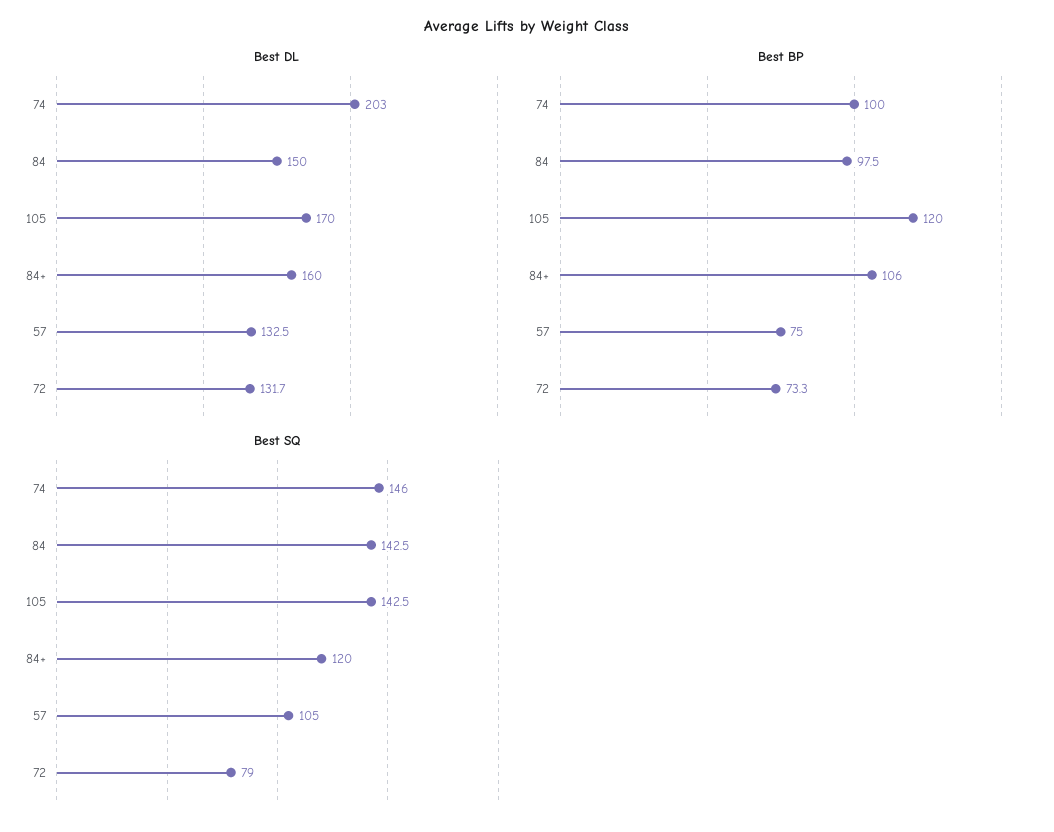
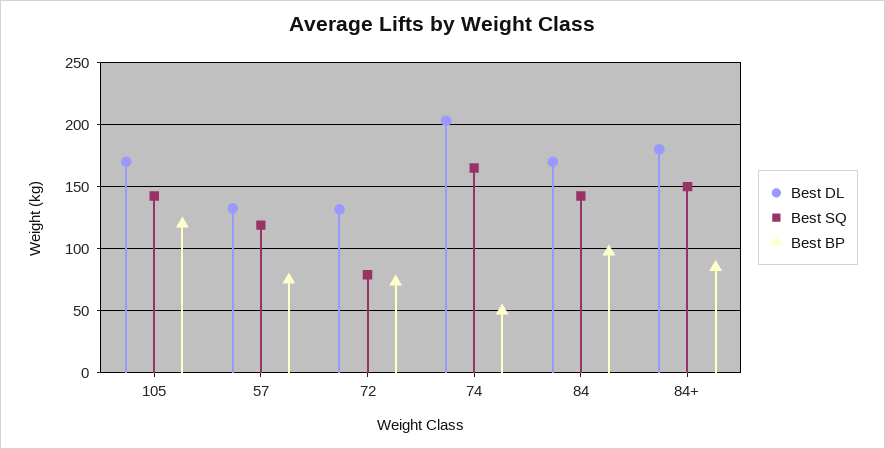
Best DL, 84: 150 -> 170
Best DL, 84+: 160 -> 180
Best BP, 74: 100 -> 50
Best BP, 84+: 106 -> 85
Best SQ, 74: 146 -> 165
Best SQ, 84+: 120 -> 150
Best SQ, 57: 105 -> 120

